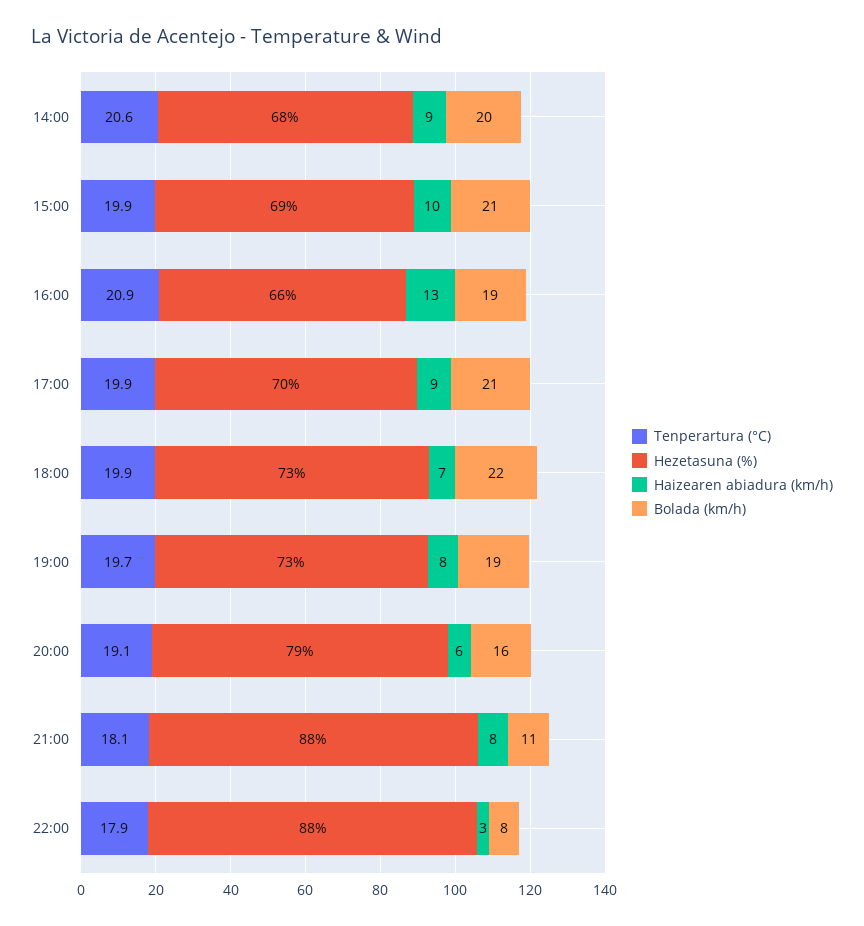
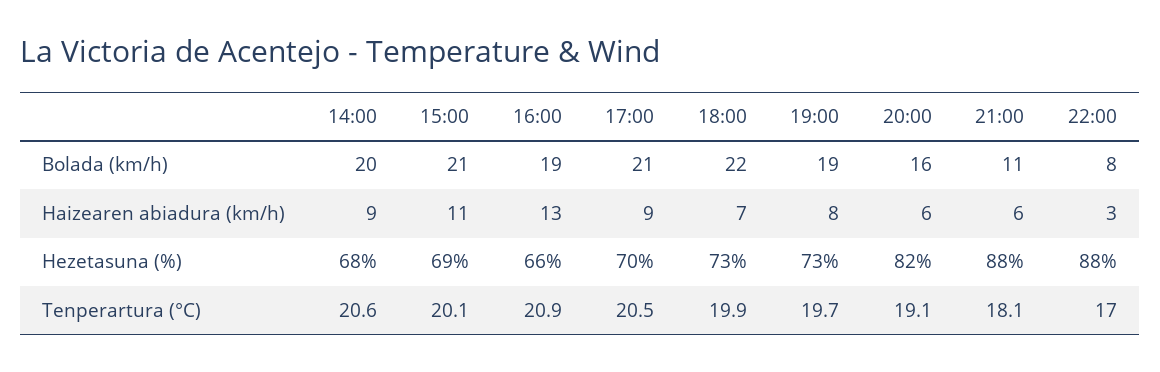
Tenperartura (°C), 15:00: 19.9 -> 20.1
Haizearen abiadura (km/h), 15:00: 10 -> 11
Tenperartura (°C), 17:00: 19.9 -> 20.5
Hezetasuna (%), 20:00: 79 -> 82
Haizearen abiadura (km/h), 21:00: 8 -> 6
Tenperartura (°C), 22:00: 17.9 -> 17

